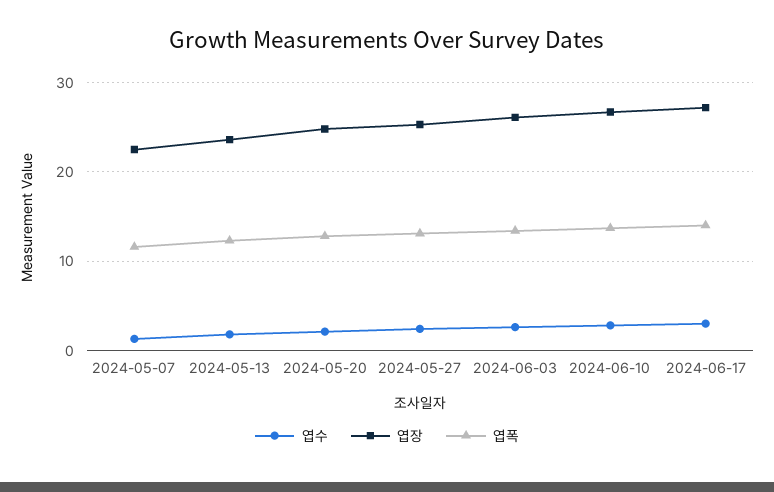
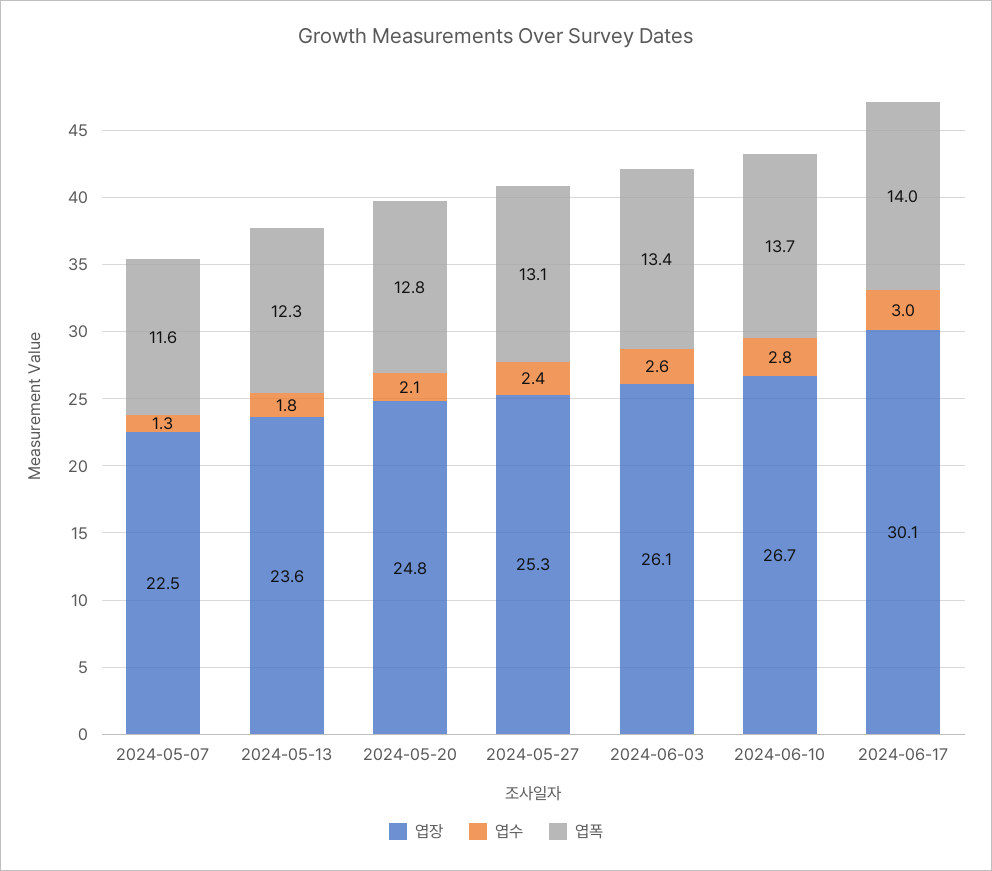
엽장, 2024-06-17: 27 -> 30.1

